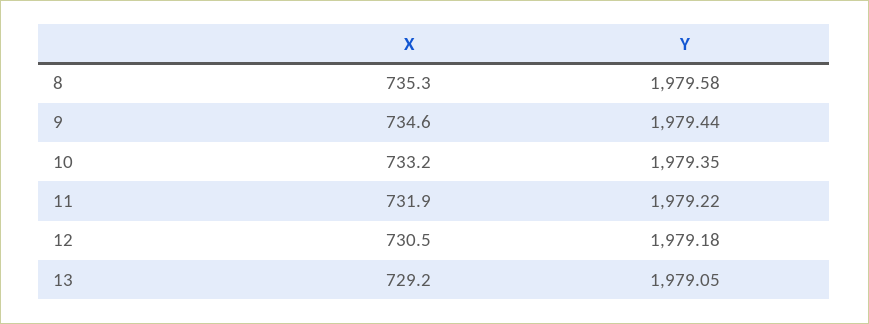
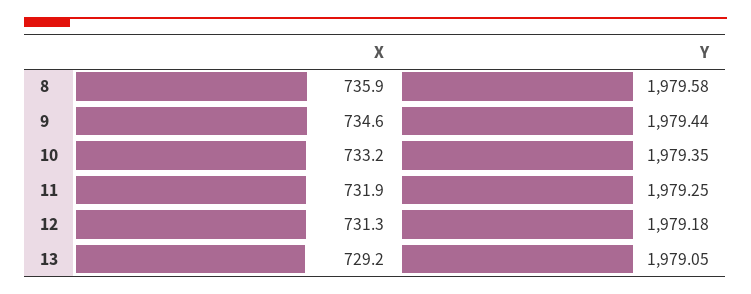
X, 8: 735.3 -> 735.9
Y, 11: 1979.22 -> 1979.25
X, 12: 730.5 -> 731.3

